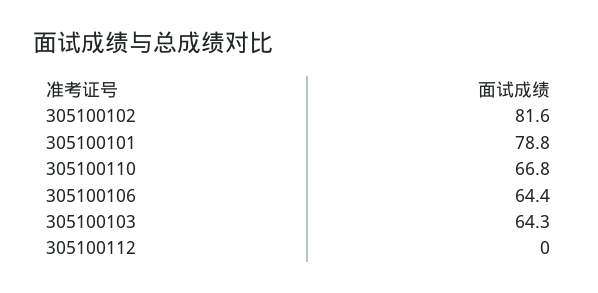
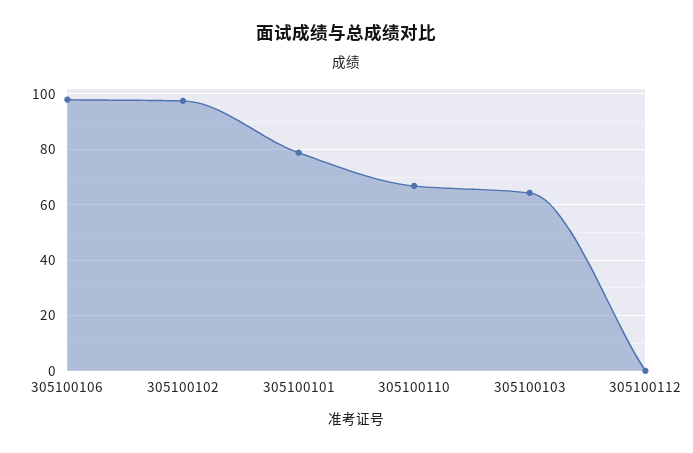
305100102: 81.6 -> 97.5
305100106: 64.4 -> 97.5

